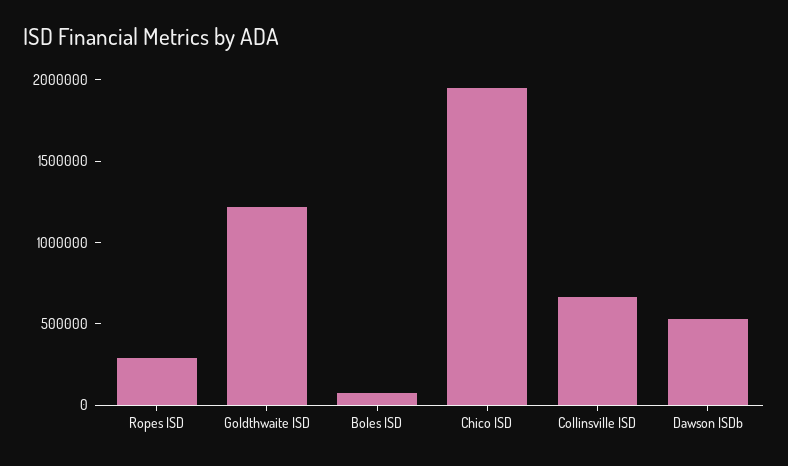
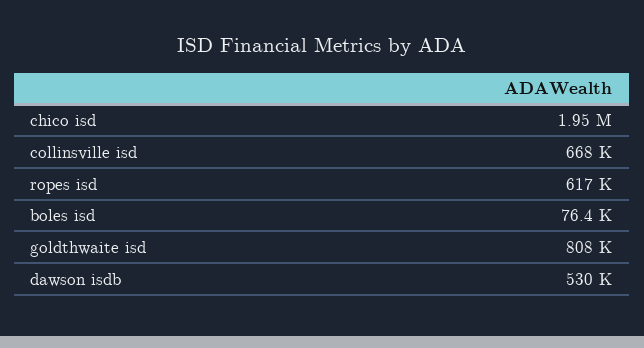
Ropes ISD: 300000 -> 617000
Goldthwaite ISD: 1200000 -> 808000

